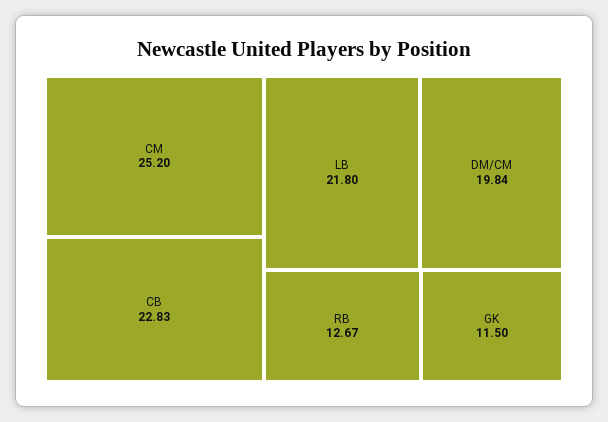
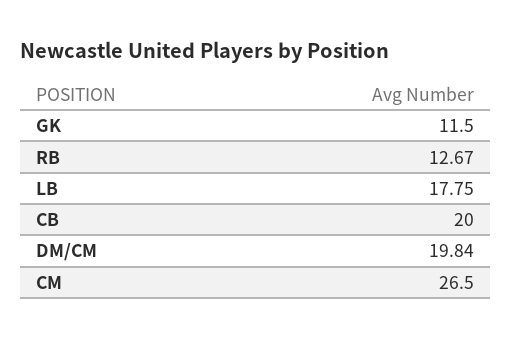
CM: 25.2 -> 26.5
CB: 22.83 -> 20
LB: 21.8 -> 17.75

